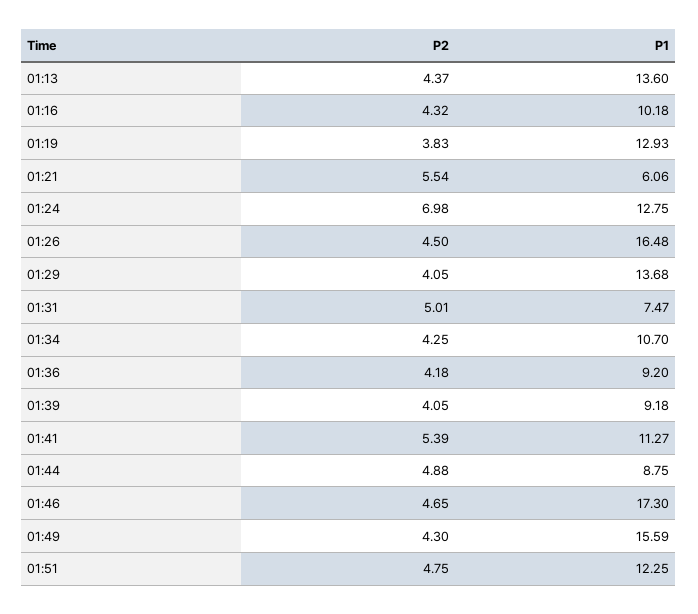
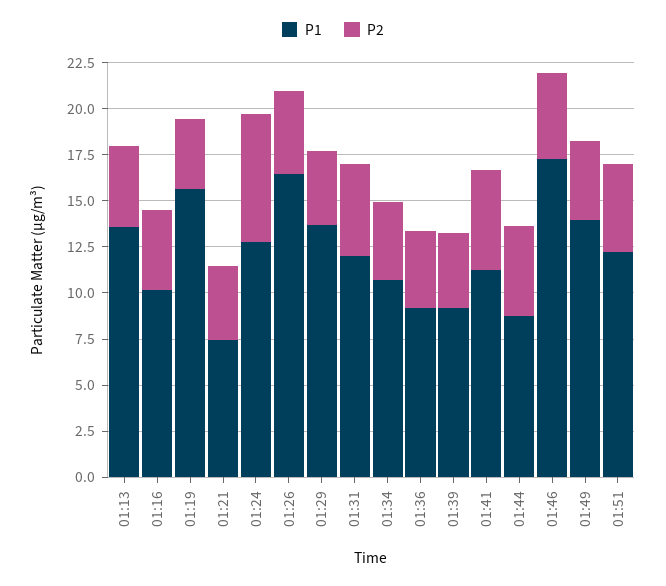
P1, 01:19: 12.93 -> 15.5
P2, 01:21: 5.54 -> 4
P1, 01:21: 6.06 -> 7.5
P1, 01:31: 7.47 -> 12
P1, 01:49: 15.59 -> 14

